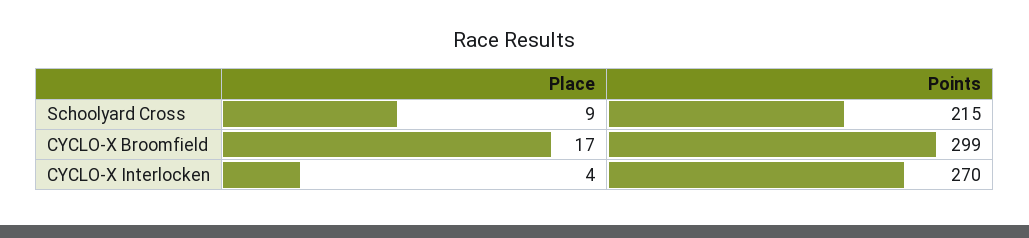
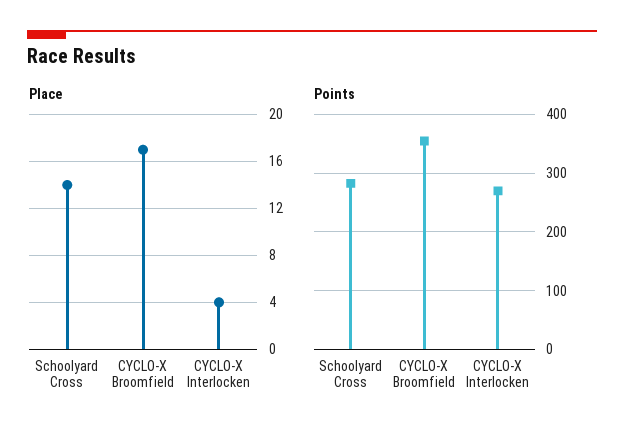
Place, Schoolyard Cross: 9 -> 14
Points, Schoolyard Cross: 215 -> 280
Points, CYCLO-X Broomfield: 299 -> 360

